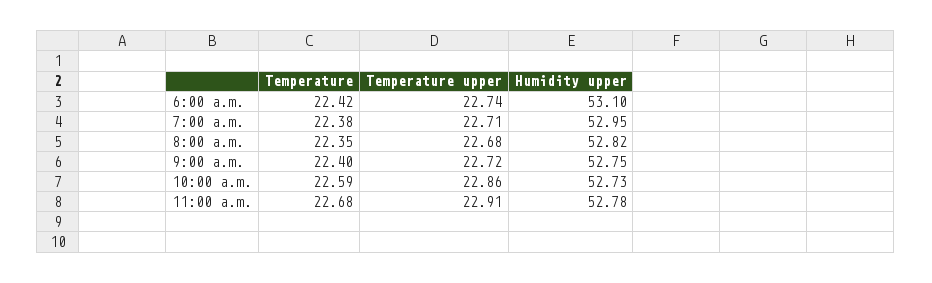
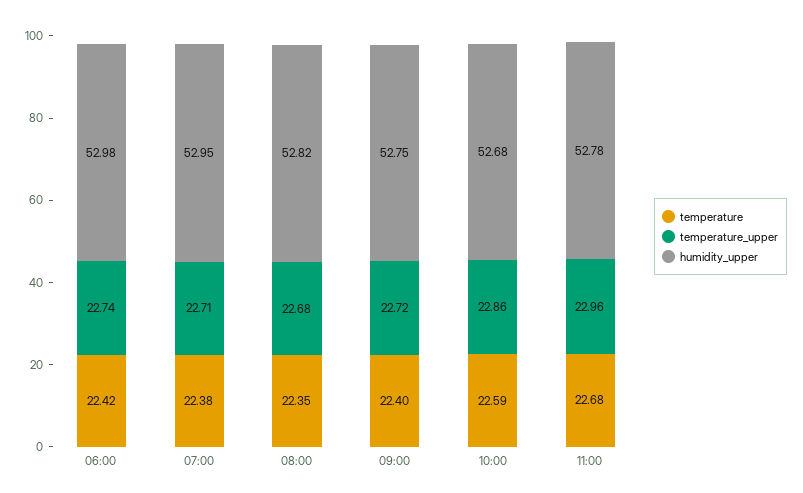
Humidity upper, 6:00 a.m.: 53.1 -> 52.98
Humidity upper, 10:00 a.m.: 52.73 -> 52.68
Temperature upper, 11:00 a.m.: 22.91 -> 22.96

